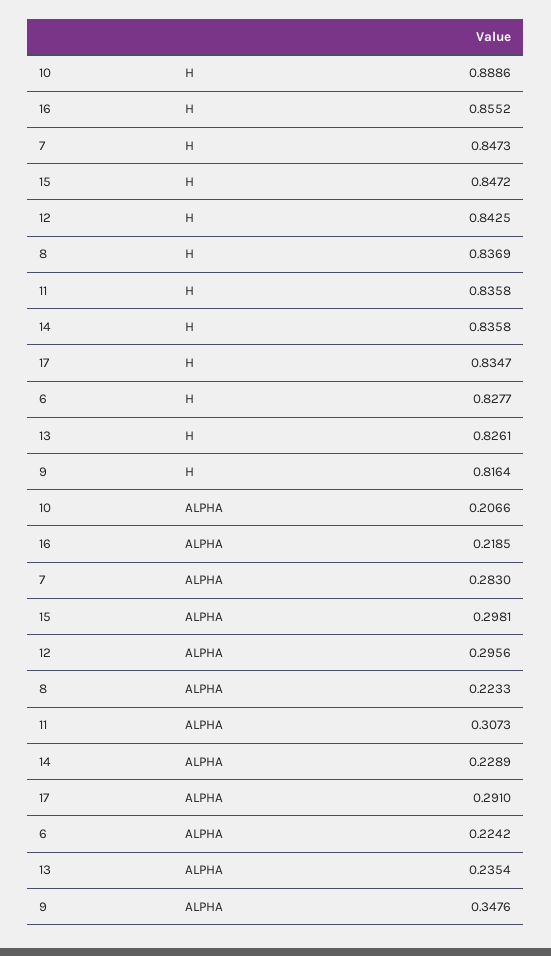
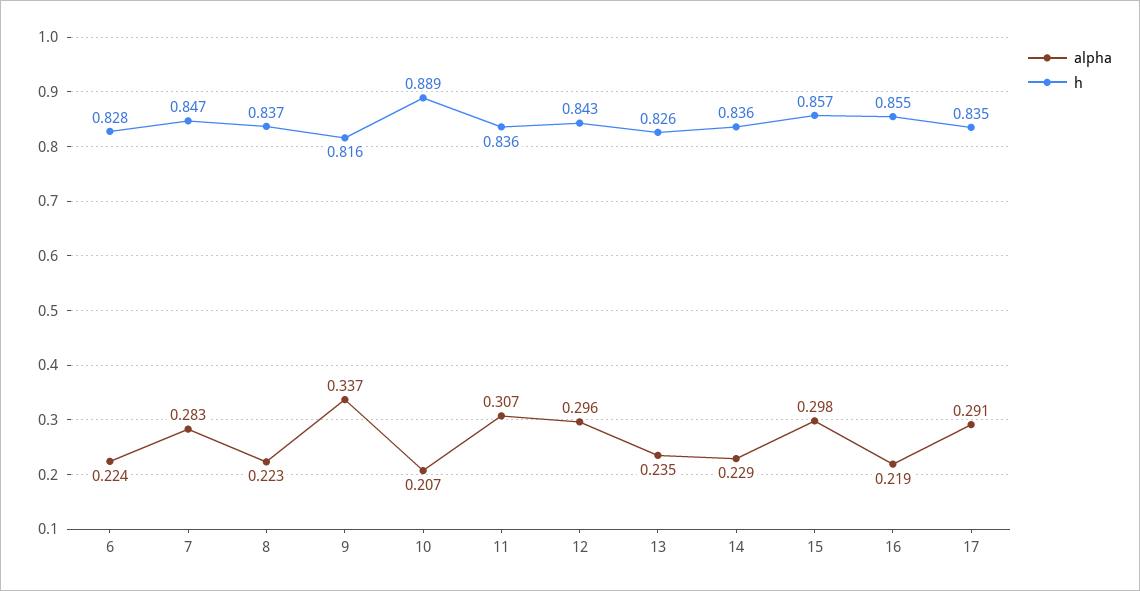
H, 15: 0.8472 -> 0.857
ALPHA, 9: 0.3476 -> 0.337

